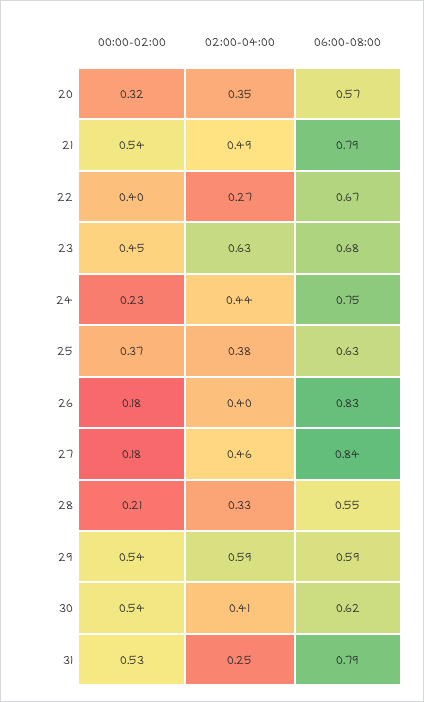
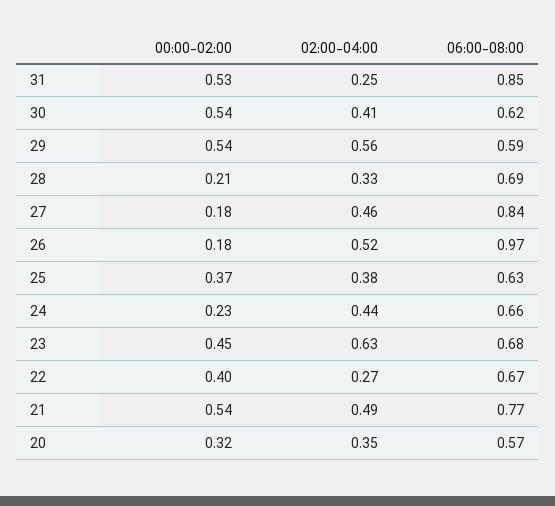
06:00-08:00, 21: 0.79 -> 0.77
06:00-08:00, 24: 0.75 -> 0.66
02:00-04:00, 26: 0.4 -> 0.52
06:00-08:00, 26: 0.83 -> 0.97
06:00-08:00, 28: 0.55 -> 0.69
02:00-04:00, 29: 0.59 -> 0.56
06:00-08:00, 31: 0.79 -> 0.85

